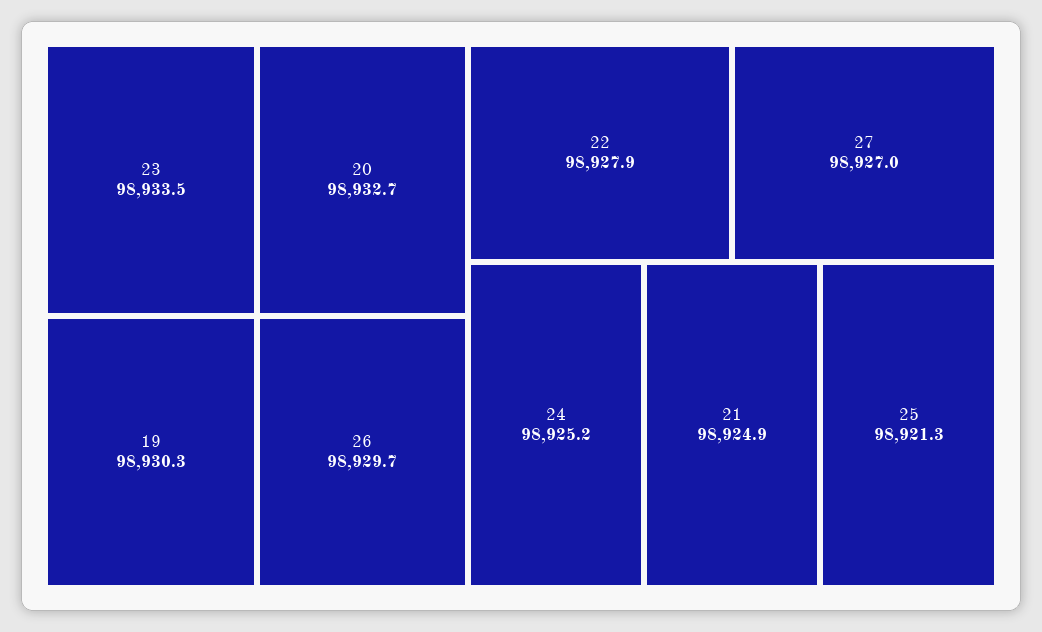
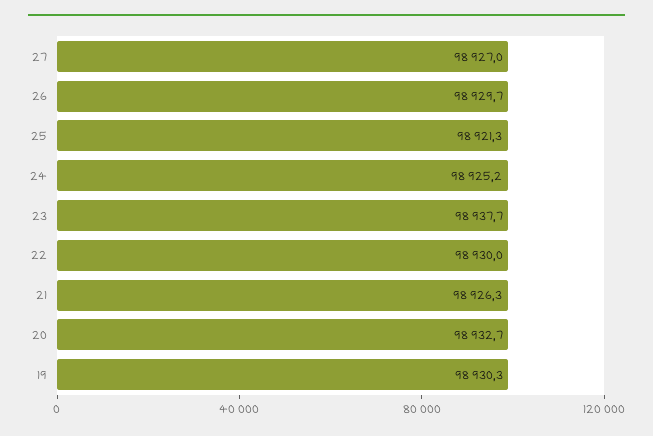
23: 98933.5 -> 98937.7
22: 98927.9 -> 98930
21: 98924.9 -> 98926.3

